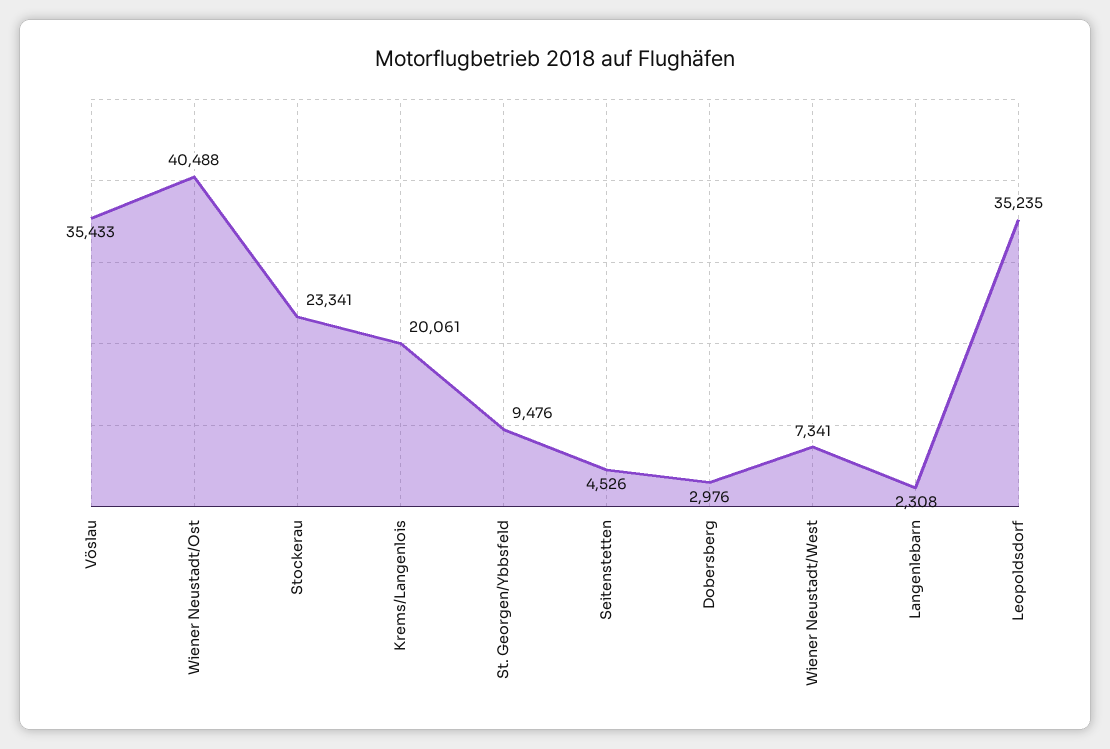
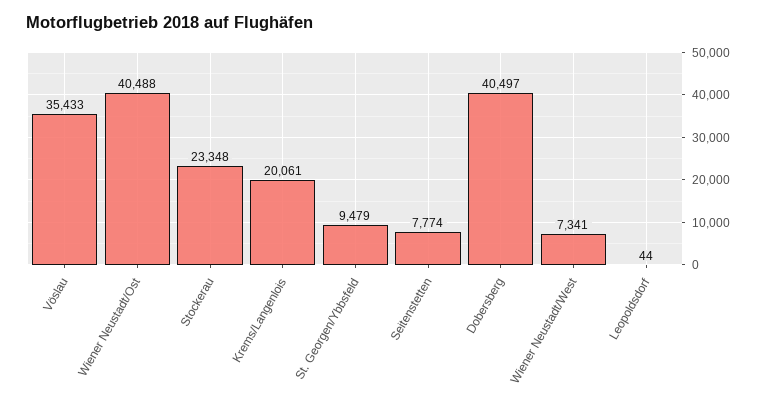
Stockerau: 23341 -> 23348
St. Georgen/Ybbsfeld: 9476 -> 9479
Seitenstetten: 4526 -> 7774
Dobersberg: 2976 -> 40497
Langenlebarn: 2308 -> none
Leopoldsdorf: 35235 -> 44

